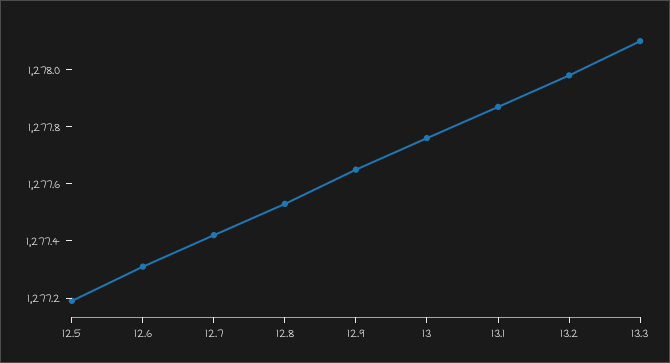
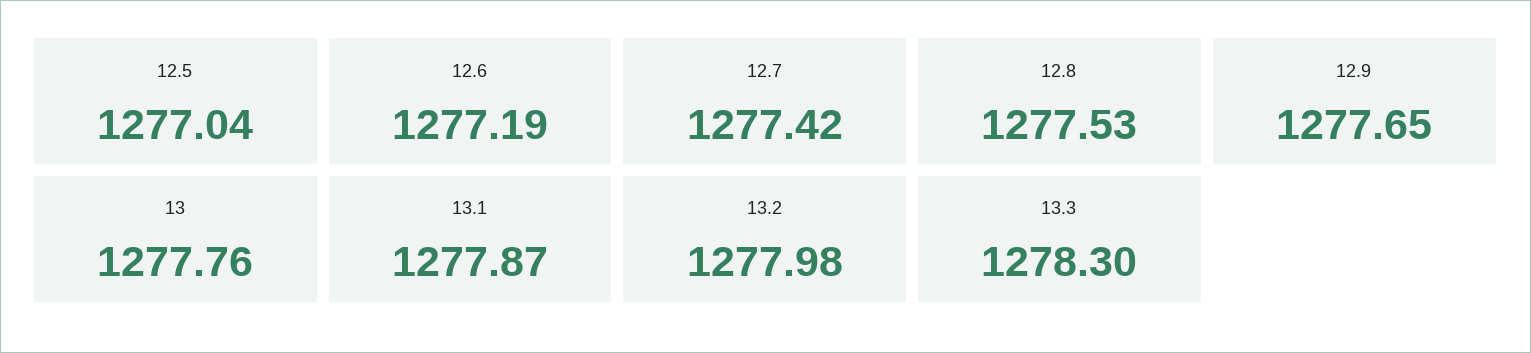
12.5: 1277.2 -> 1277.04
12.6: 1277.3 -> 1277.19
13.3: 1278.1 -> 1278.3

